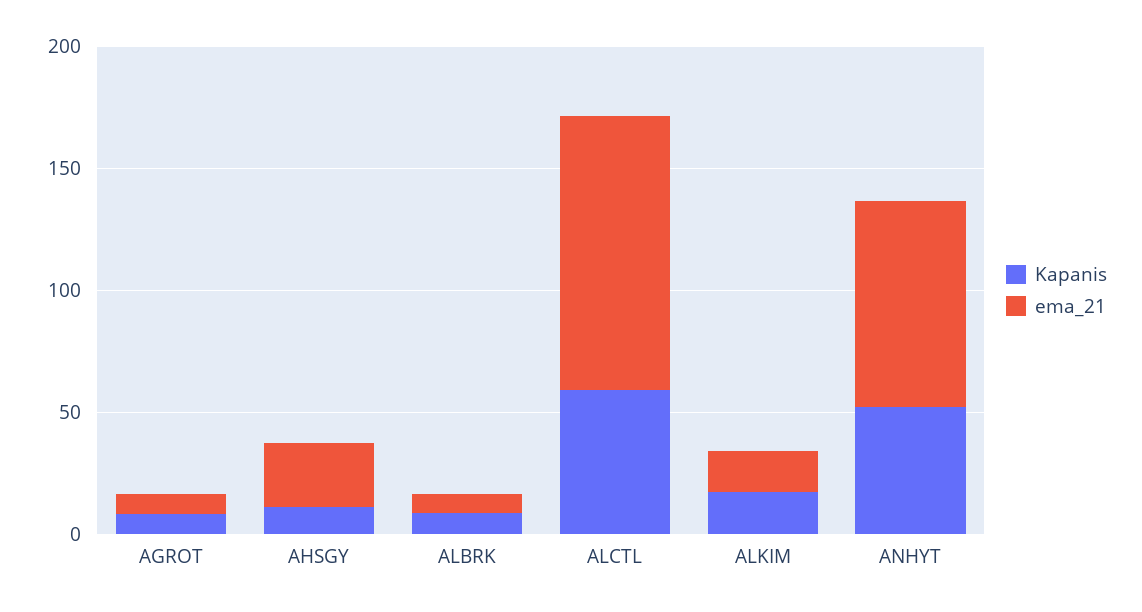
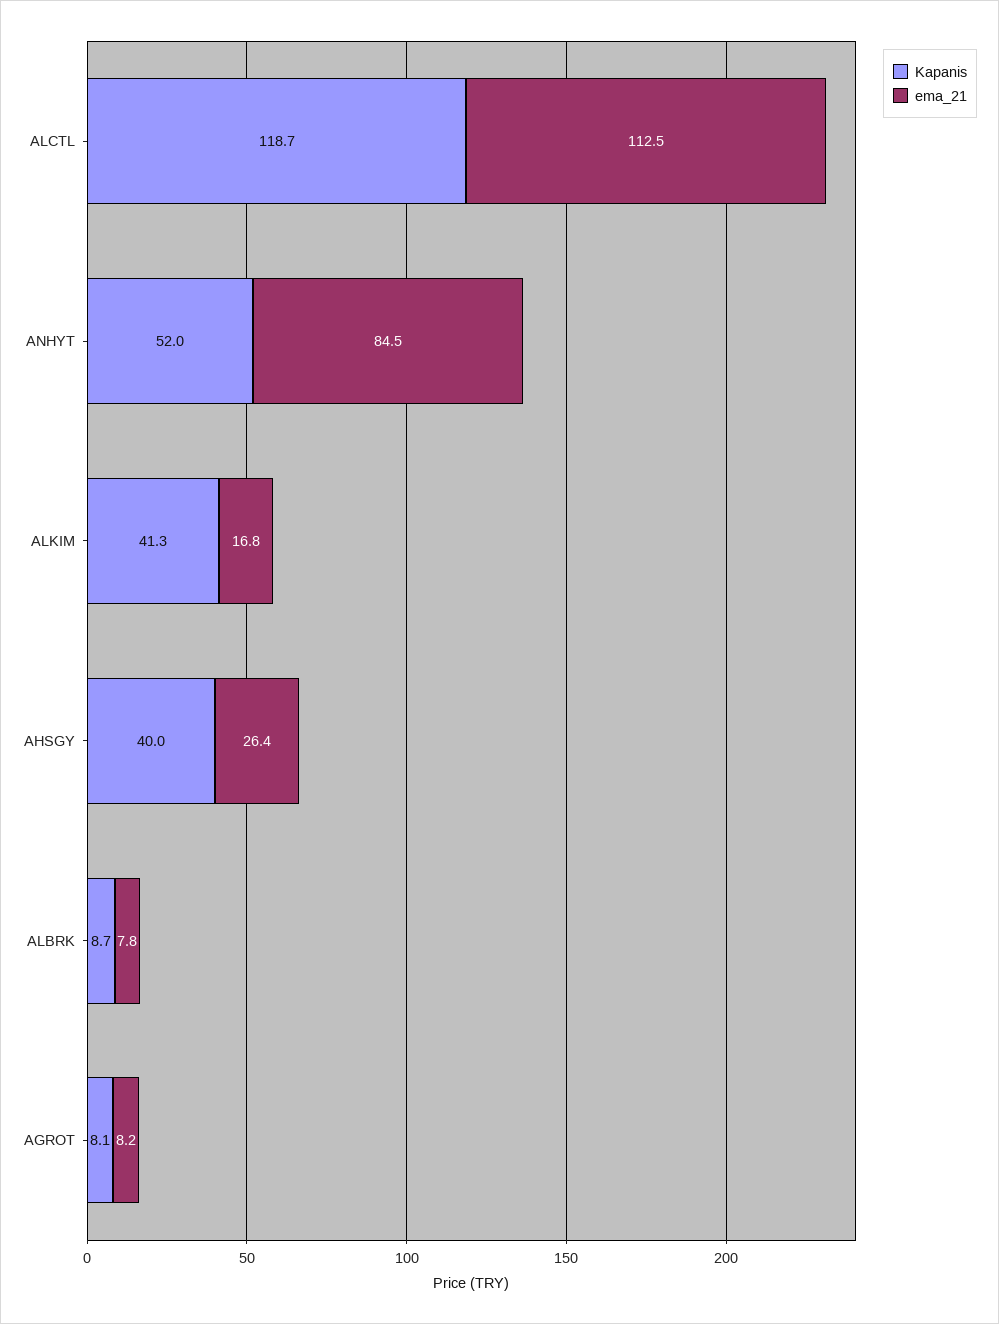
Kapanis, AHSGY: 10 -> 40
Kapanis, ALCTL: 60 -> 118.7
Kapanis, ALKIM: 20 -> 41.3

